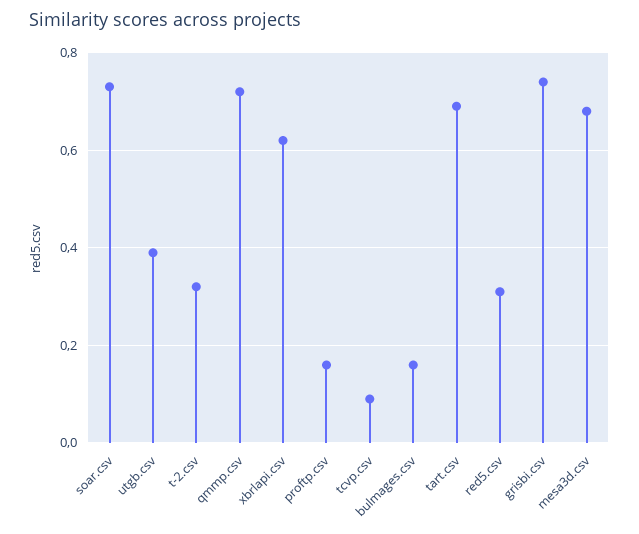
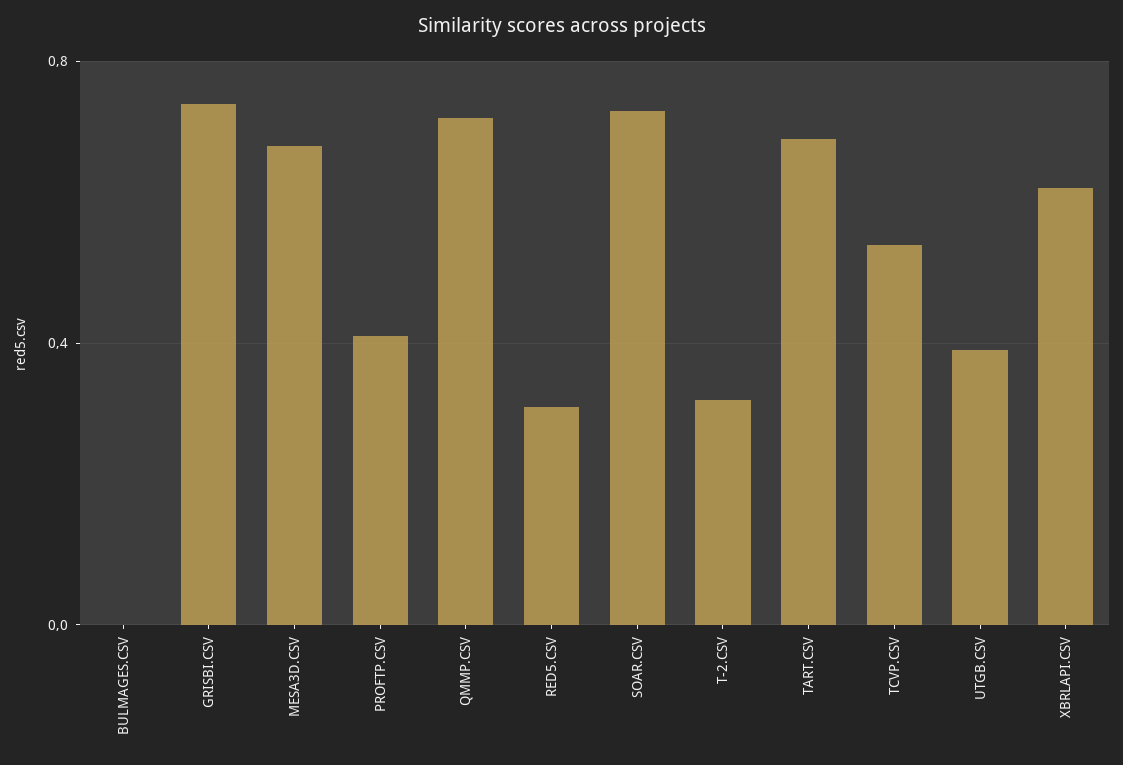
proftp.csv: 0.15 -> 0.4
tcvp.csv: 0.1 -> 0.55
bulmages.csv: 0.15 -> 0

